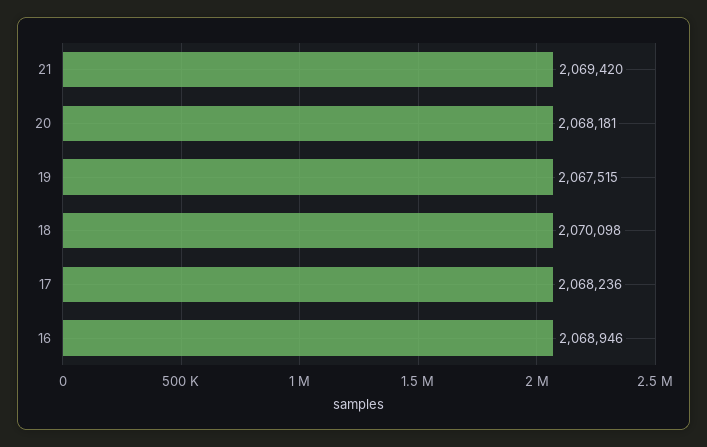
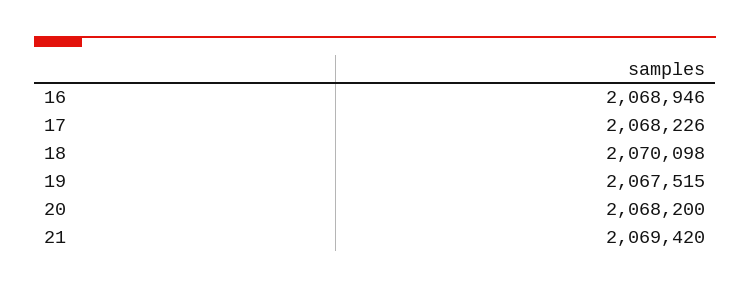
20: 2068181 -> 2068200
17: 2068236 -> 2068226

